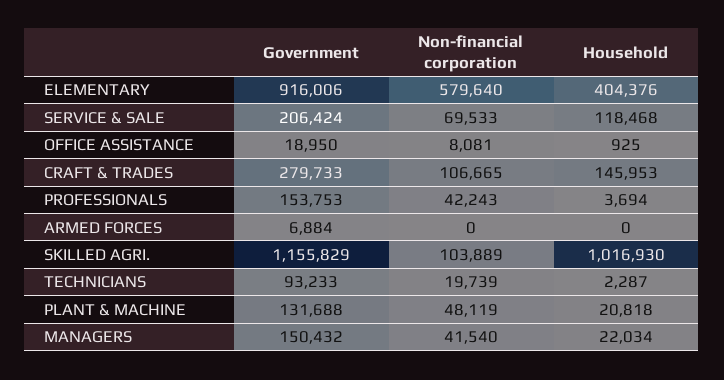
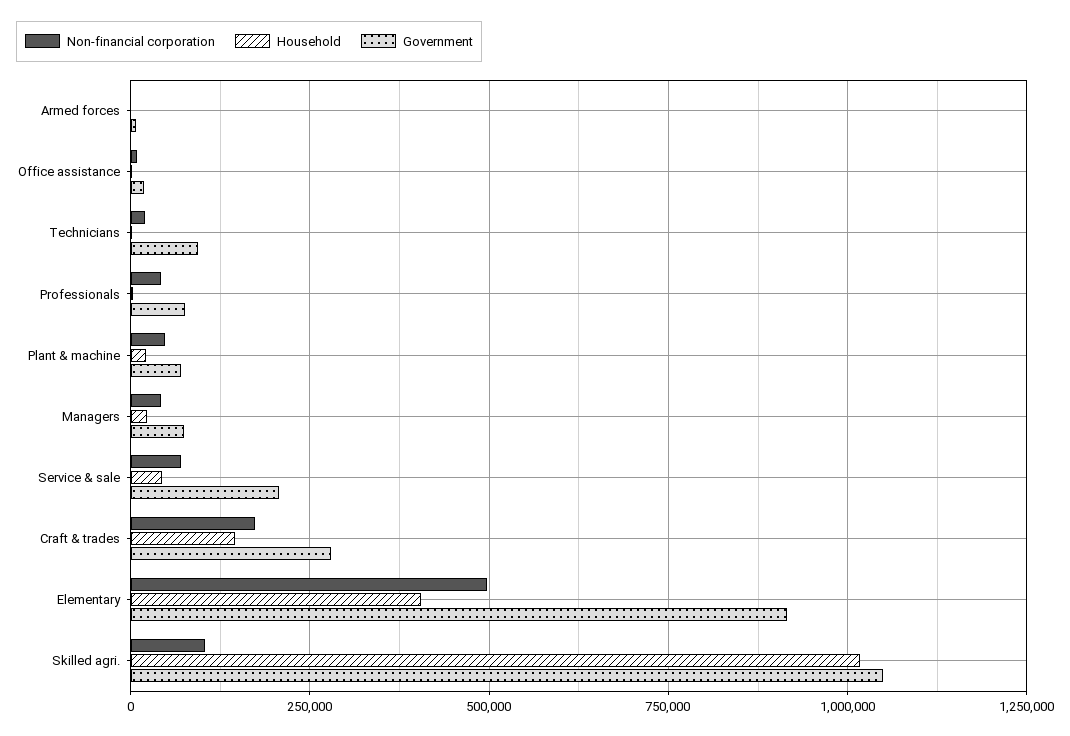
Non-financial corporation, ELEMENTARY: 579640 -> 500000
Household, SERVICE & SALE: 118468 -> 50000
Non-financial corporation, CRAFT & TRADES: 106665 -> 175000
Government, PROFESSIONALS: 153753 -> 75000
Government, SKILLED AGRI.: 1155829 -> 1050000
Government, PLANT & MACHINE: 131688 -> 75000
Government, MANAGERS: 150432 -> 75000

